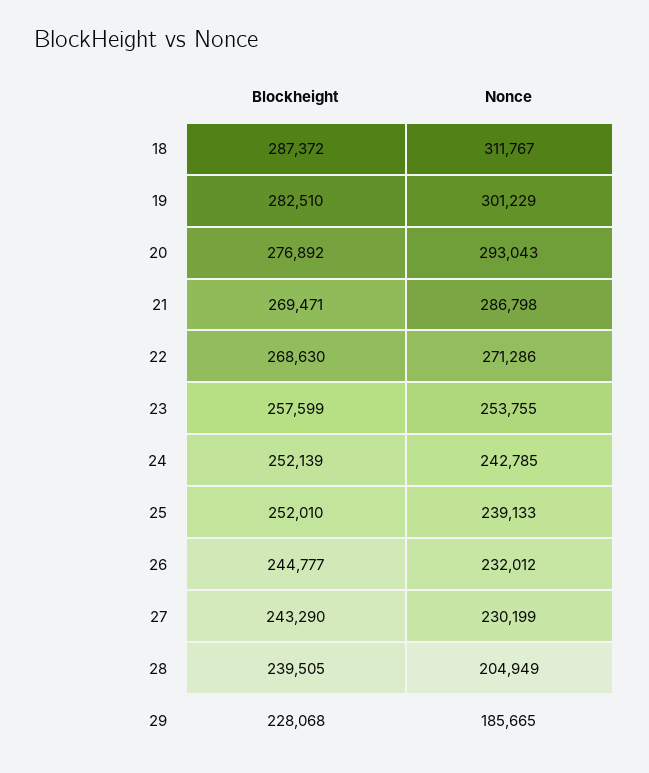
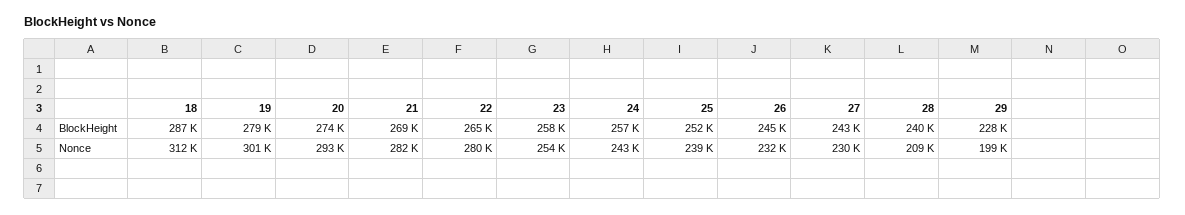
Blockheight, 19: 282510 -> 279000
Blockheight, 20: 276892 -> 274000
Nonce, 21: 286798 -> 282000
Blockheight, 22: 268630 -> 265000
Nonce, 22: 271286 -> 280000
Blockheight, 24: 252139 -> 257000
Nonce, 28: 204949 -> 209000
Nonce, 29: 185665 -> 199000

